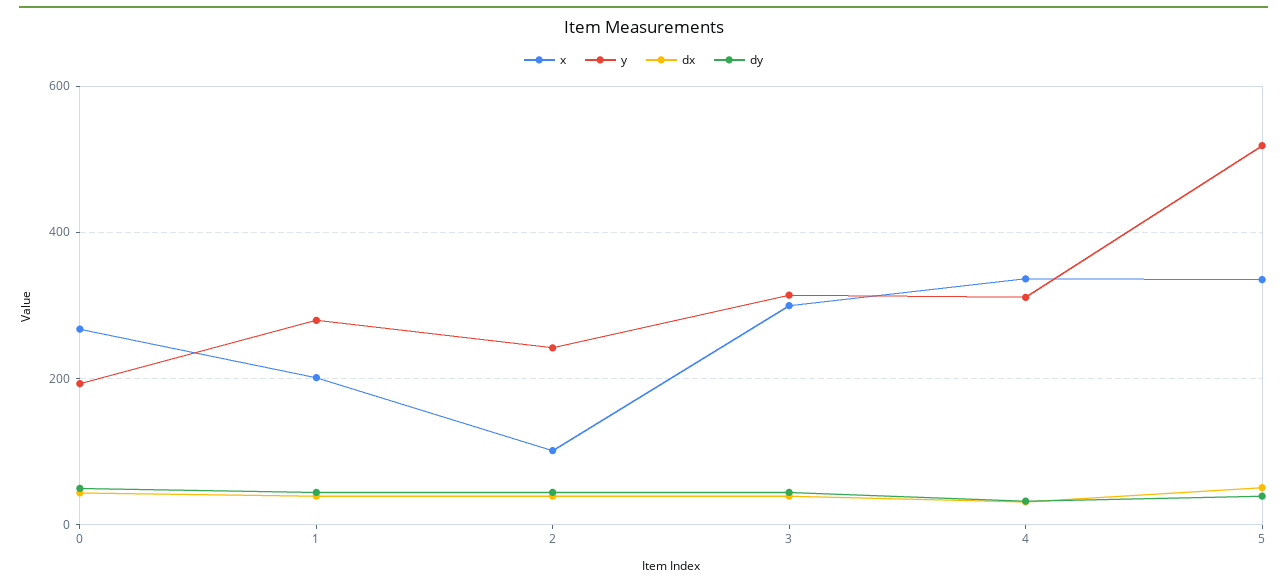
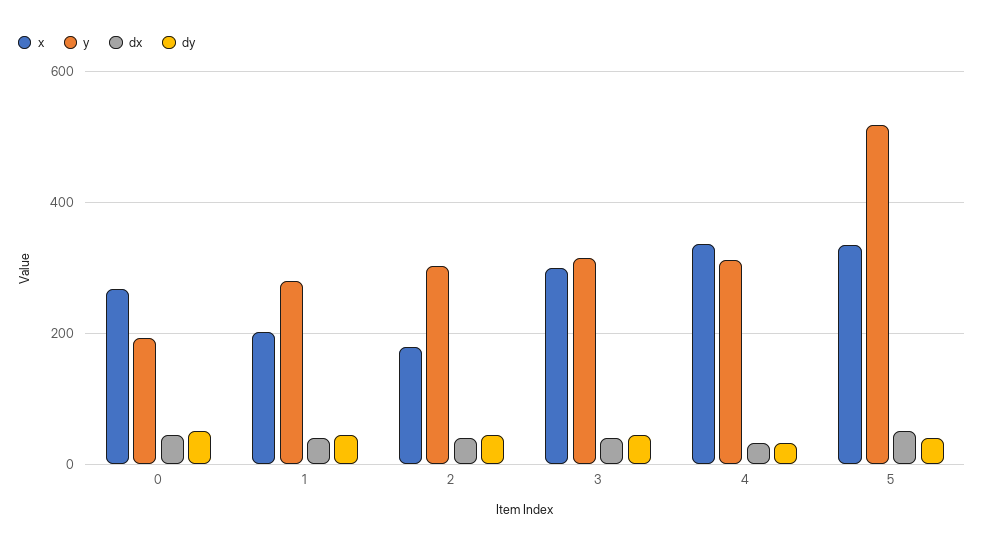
x, 2: 100 -> 180
y, 2: 240 -> 300

